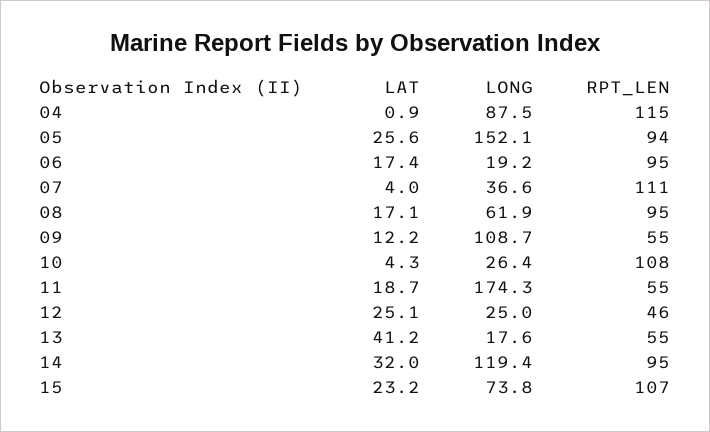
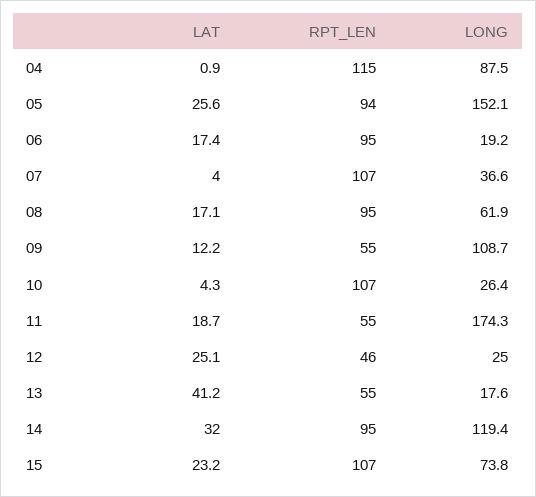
RPT_LEN, 07: 111 -> 107
RPT_LEN, 10: 108 -> 107

